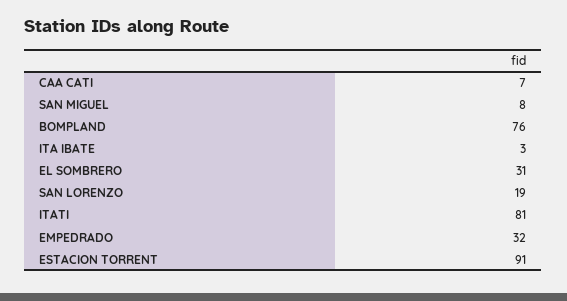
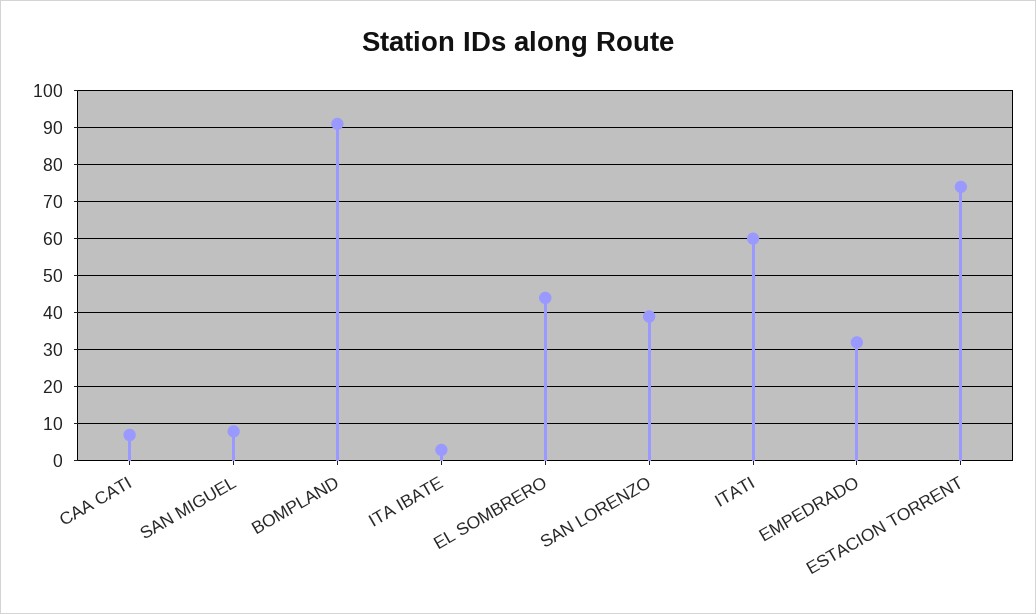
BOMPLAND: 76 -> 90
EL SOMBRERO: 31 -> 45
SAN LORENZO: 19 -> 40
ITATI: 81 -> 60
ESTACION TORRENT: 91 -> 75

